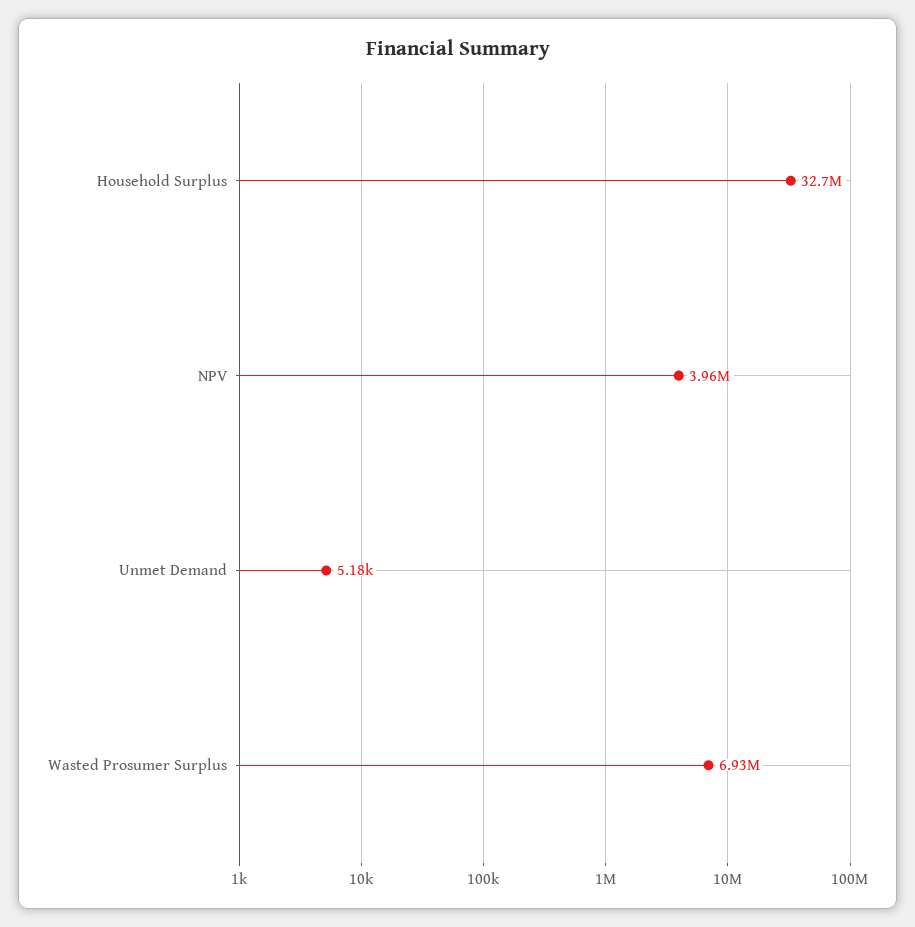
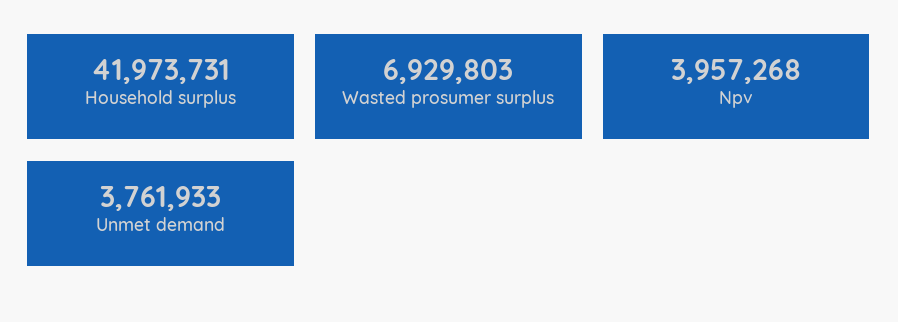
Household Surplus: 32700000 -> 41973731
Unmet Demand: 5180 -> 3761933

